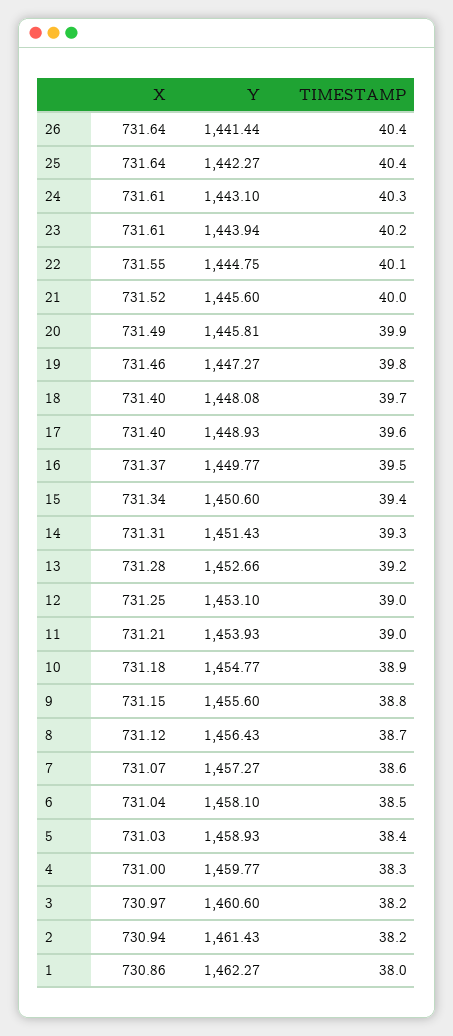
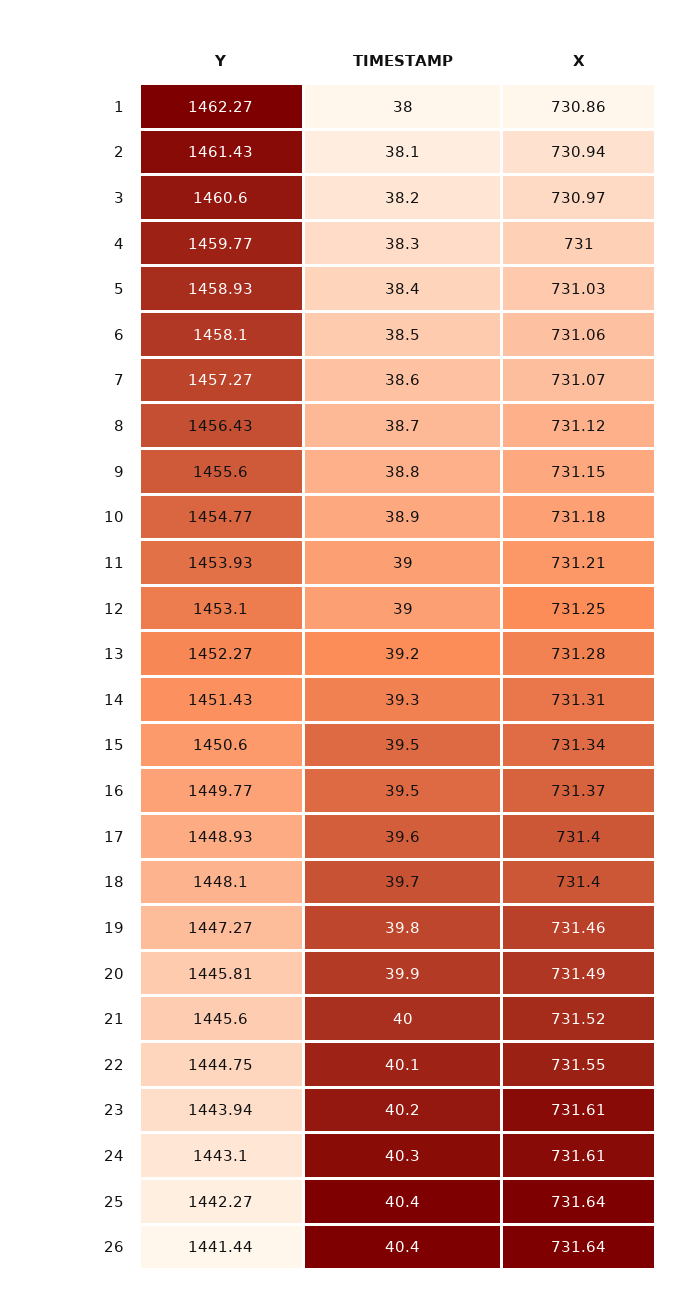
Y, 18: 1448.08 -> 1448.1
TIMESTAMP, 15: 39.4 -> 39.5
Y, 13: 1452.66 -> 1452.27
X, 6: 731.04 -> 731.06
TIMESTAMP, 2: 38.2 -> 38.1

